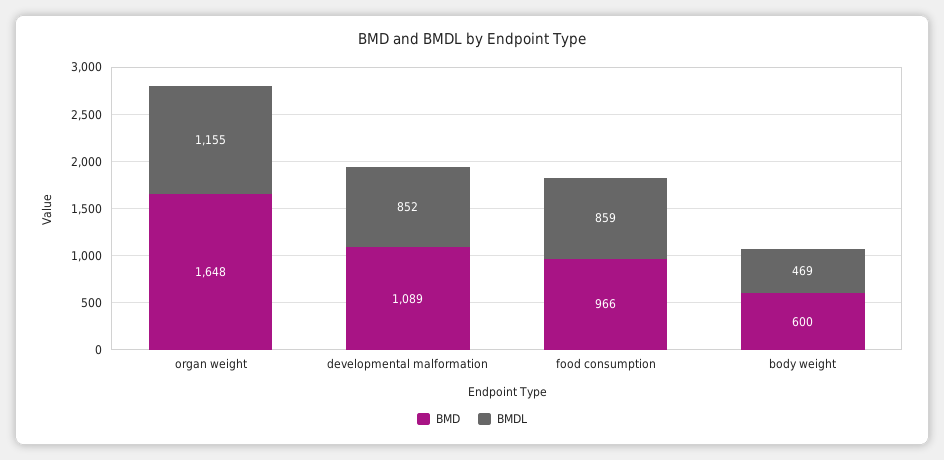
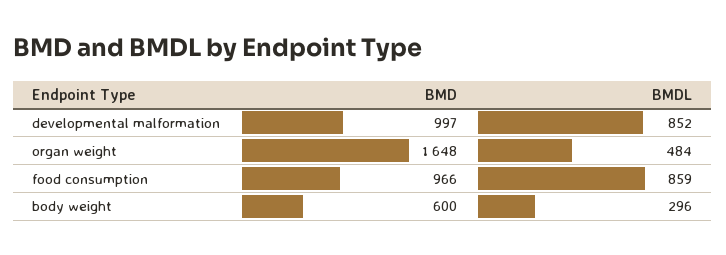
BMDL, organ weight: 1155 -> 484
BMD, developmental malformation: 1089 -> 997
BMDL, body weight: 469 -> 296

